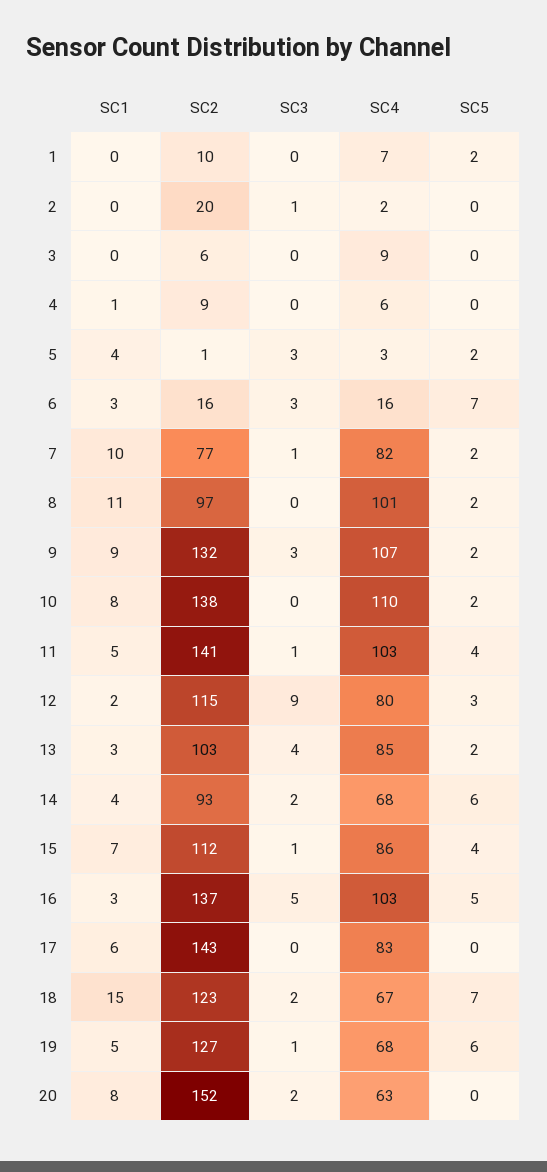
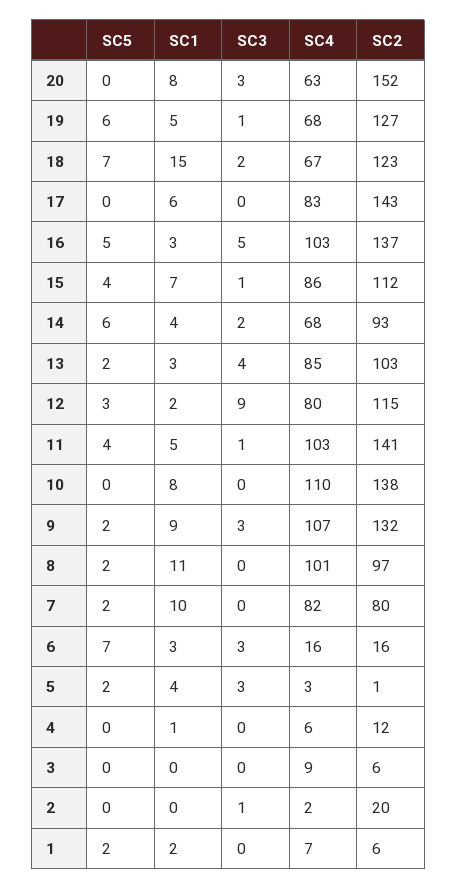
SC1, 1: 0 -> 2
SC2, 1: 10 -> 6
SC2, 4: 9 -> 12
SC2, 7: 77 -> 80
SC3, 7: 1 -> 0
SC5, 10: 2 -> 0
SC3, 20: 2 -> 3

